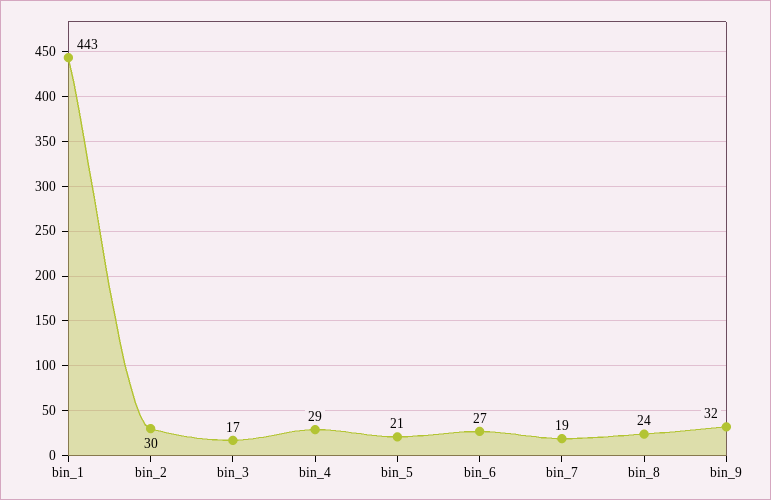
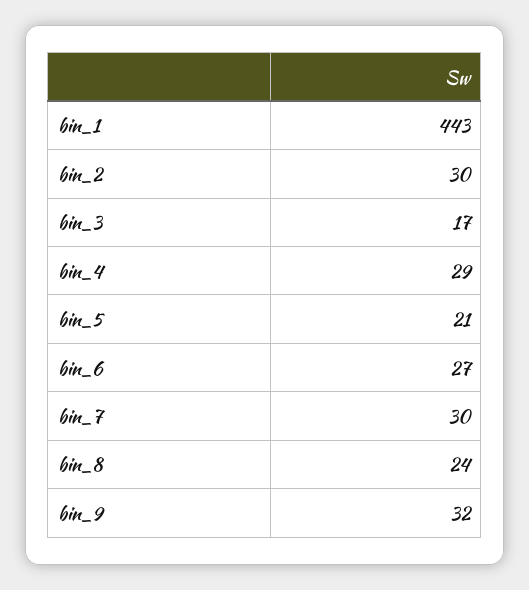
bin_7: 19 -> 30

